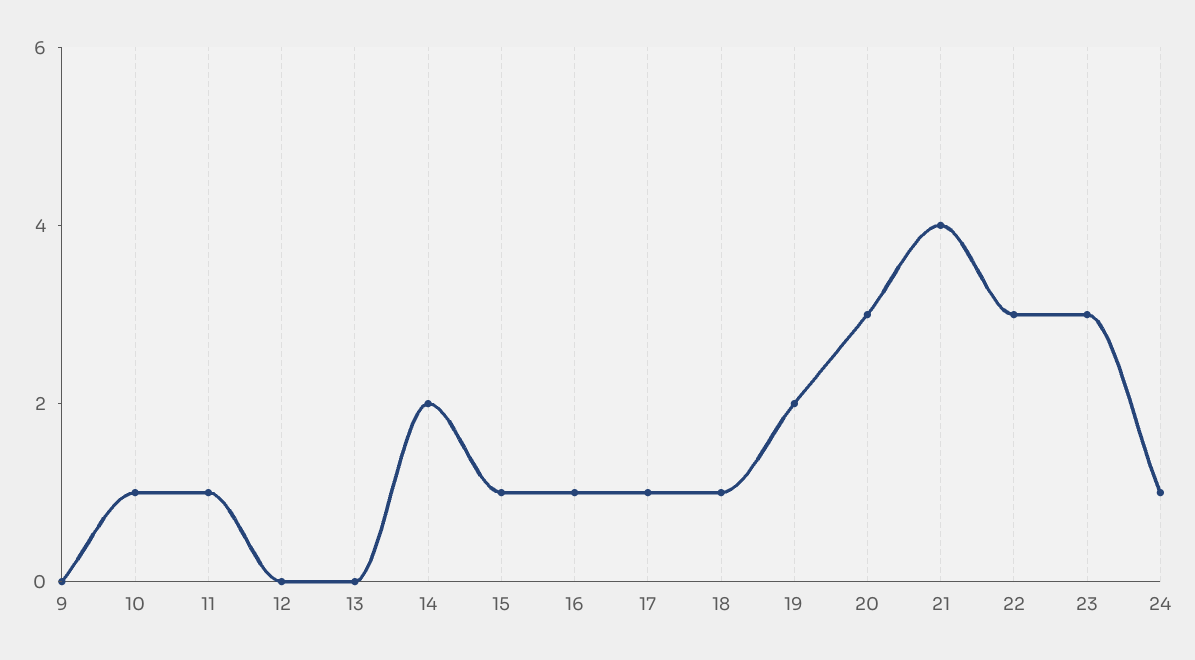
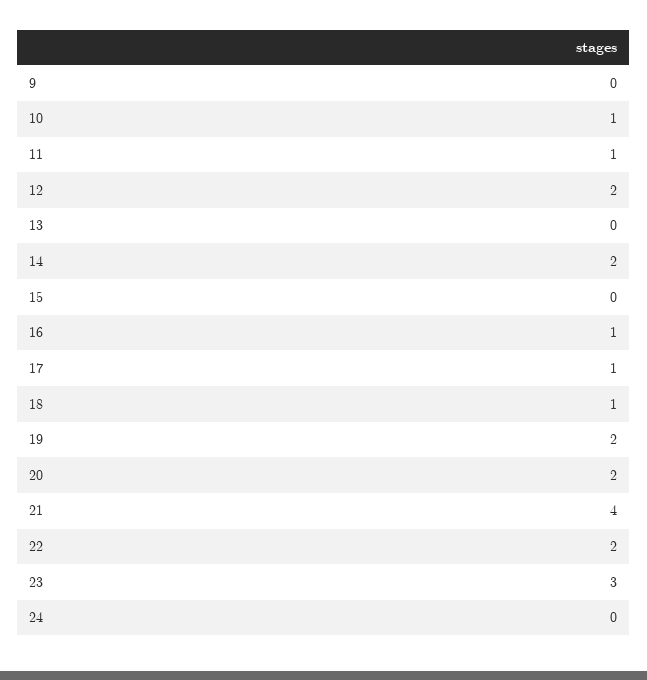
12: 0 -> 2
15: 1 -> 0
20: 3 -> 2
22: 3 -> 2
24: 1 -> 0

